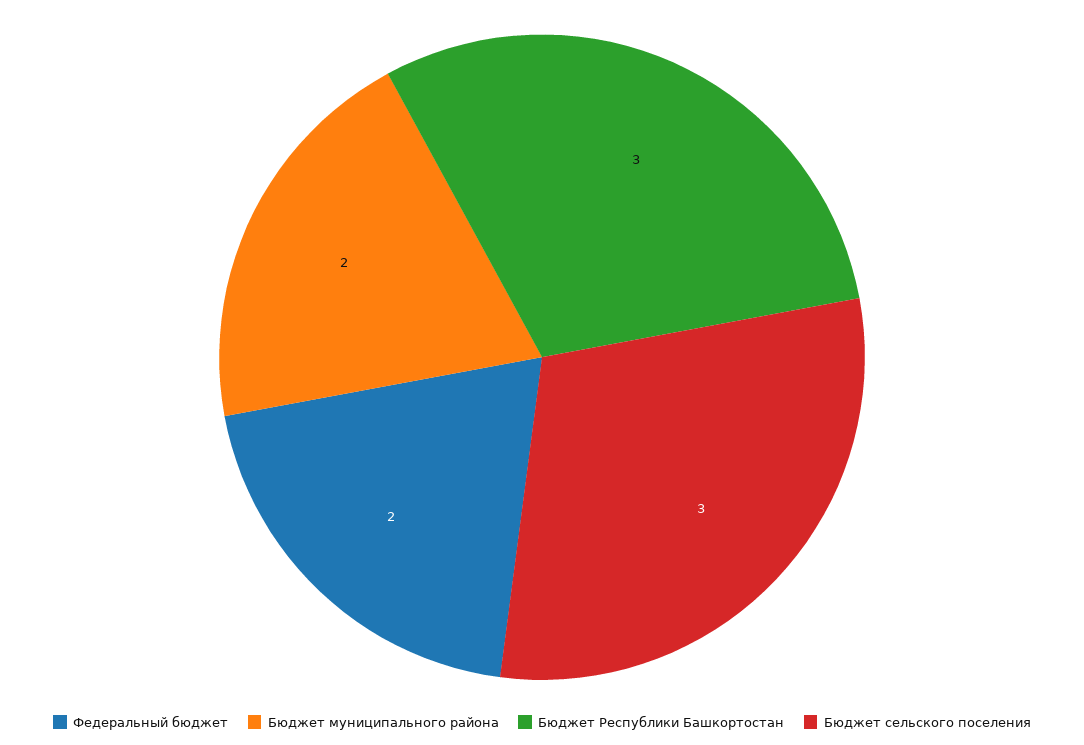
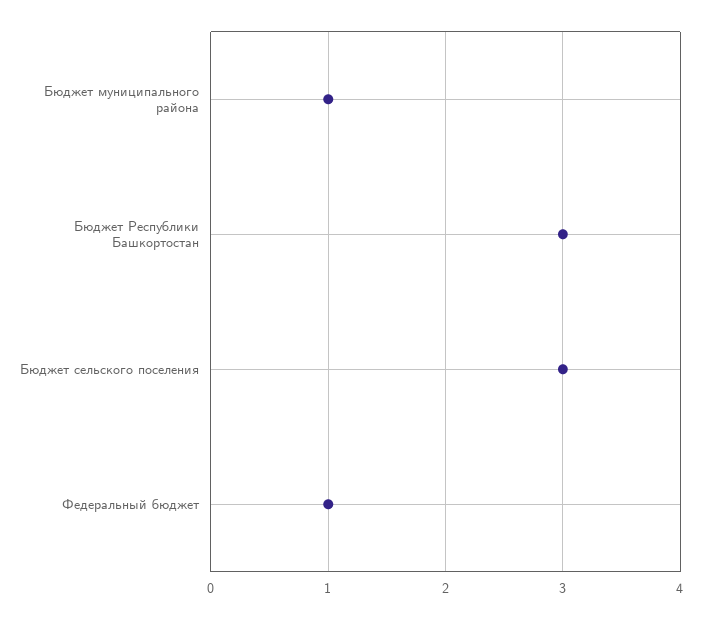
Федеральный бюджет: 2 -> 1
Бюджет муниципального района: 2 -> 1

